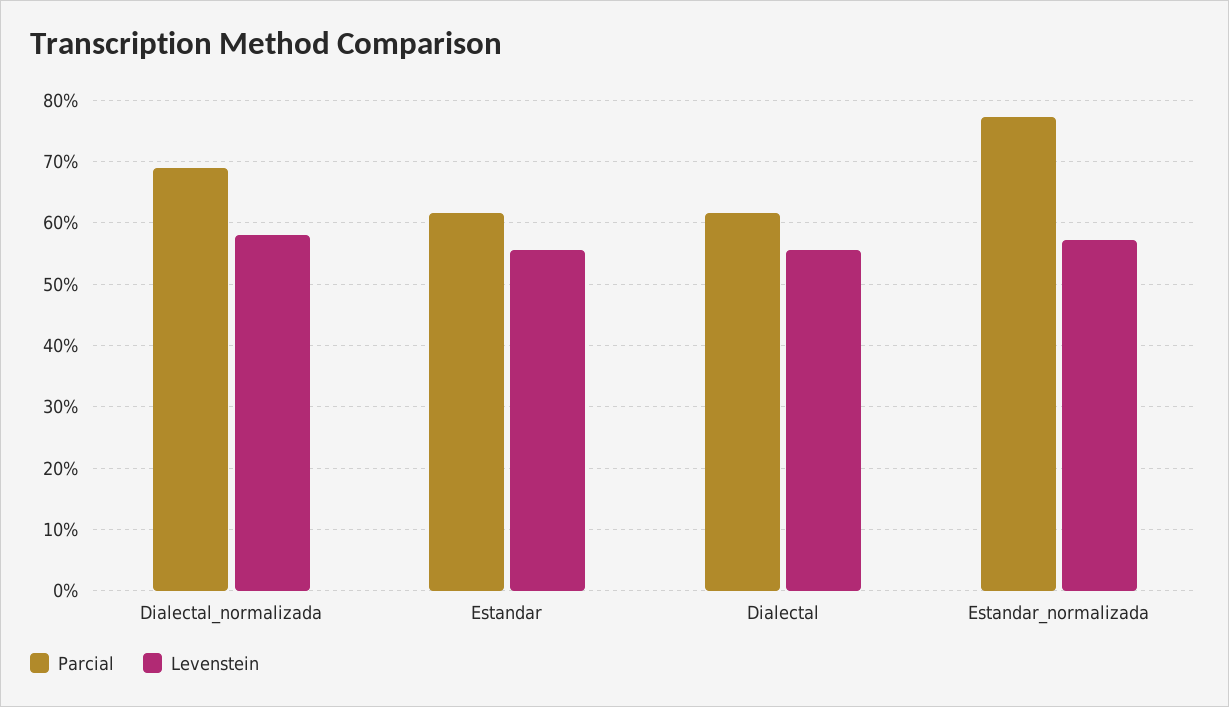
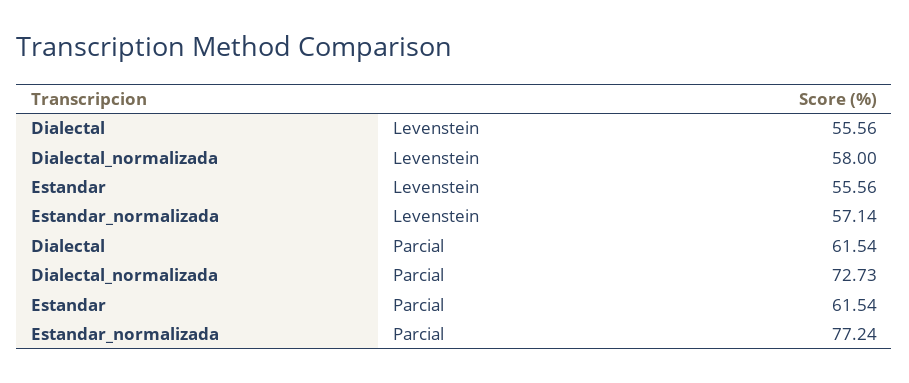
Parcial, Dialectal_normalizada: 69 -> 72.73

